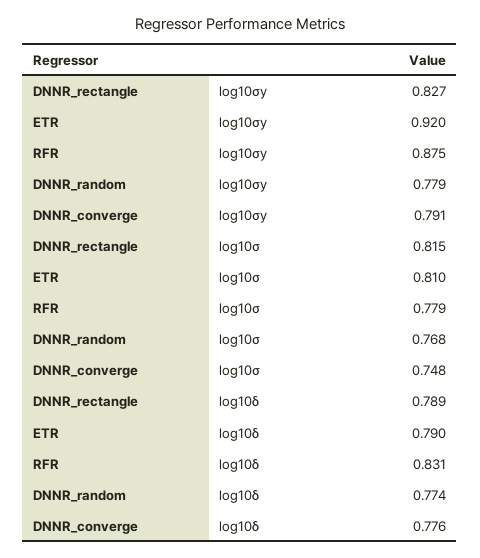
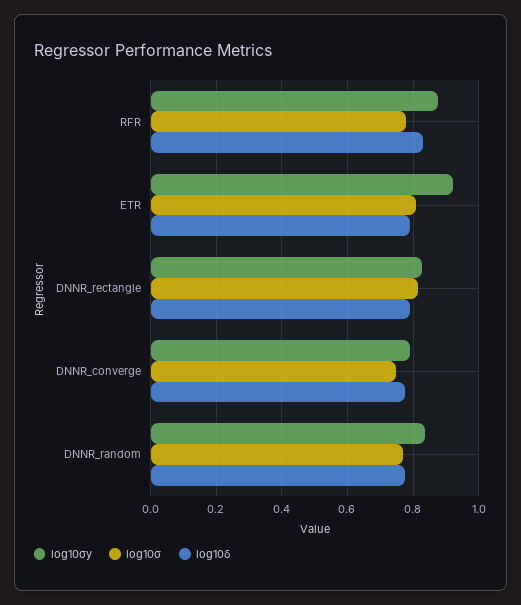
log10σy, DNNR_random: 0.779 -> 0.84

